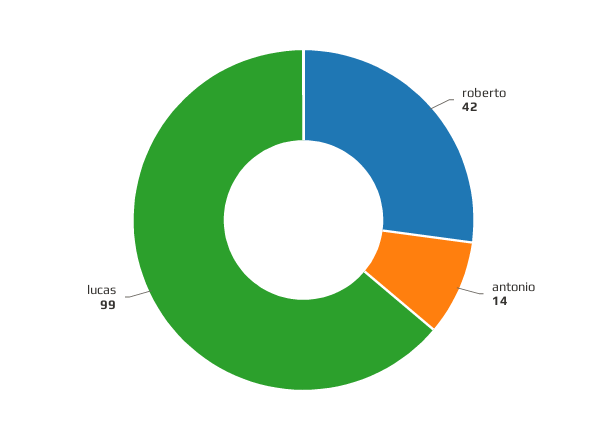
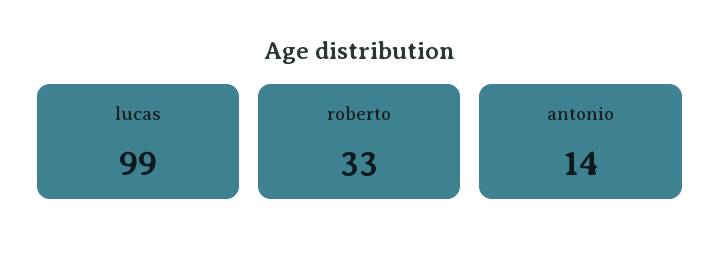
roberto: 42 -> 33

